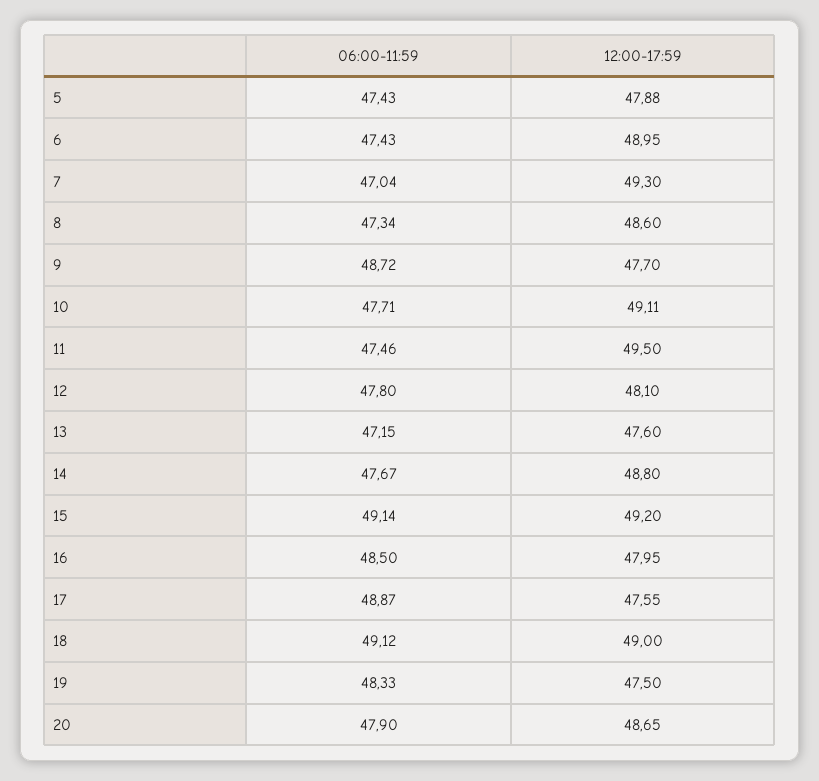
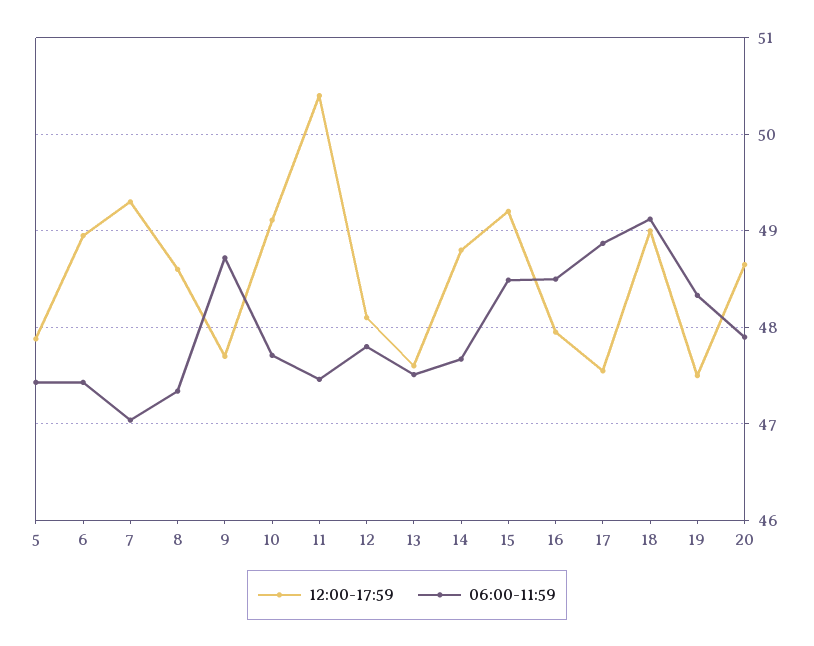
12:00-17:59, 11: 49.5 -> 50.4
06:00-11:59, 13: 47.15 -> 47.5
06:00-11:59, 15: 49.14 -> 48.5

